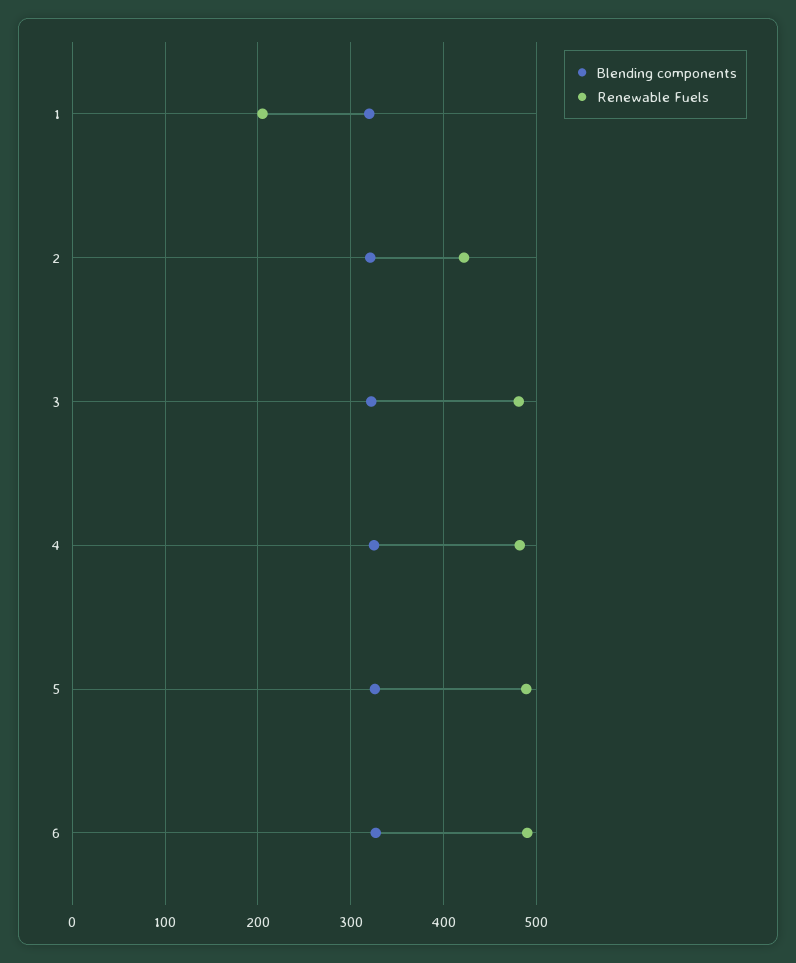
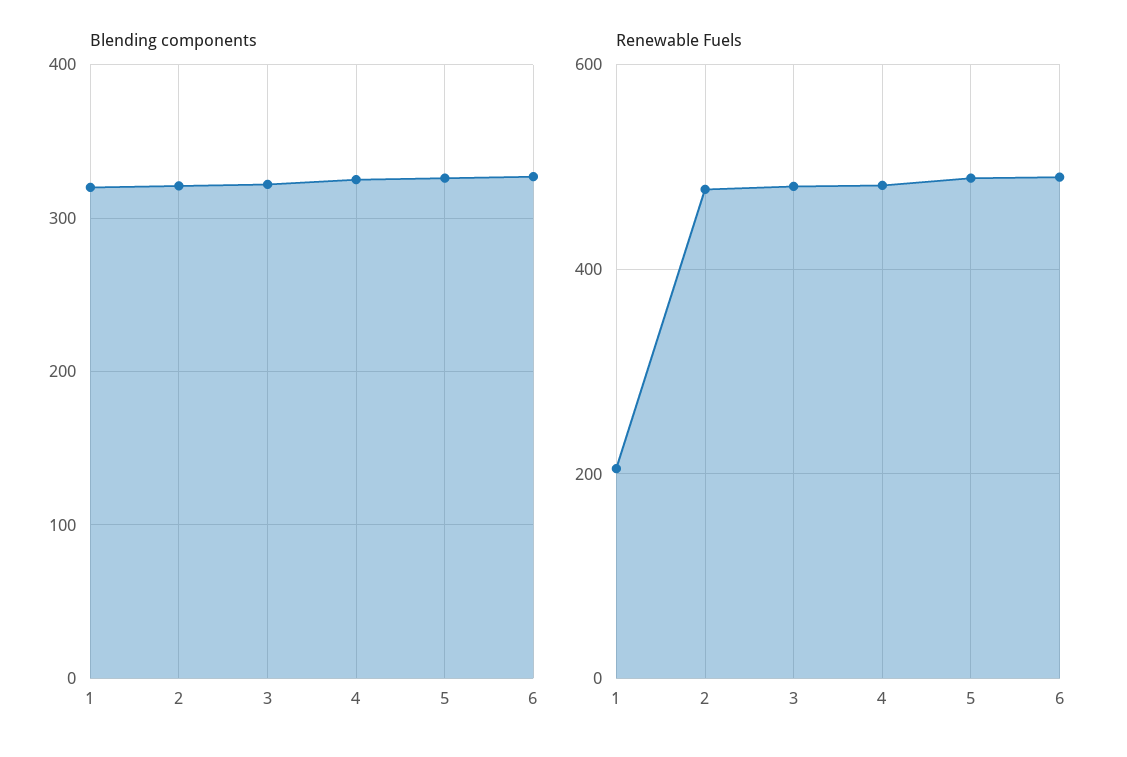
Renewable Fuels, 2: 420 -> 480

